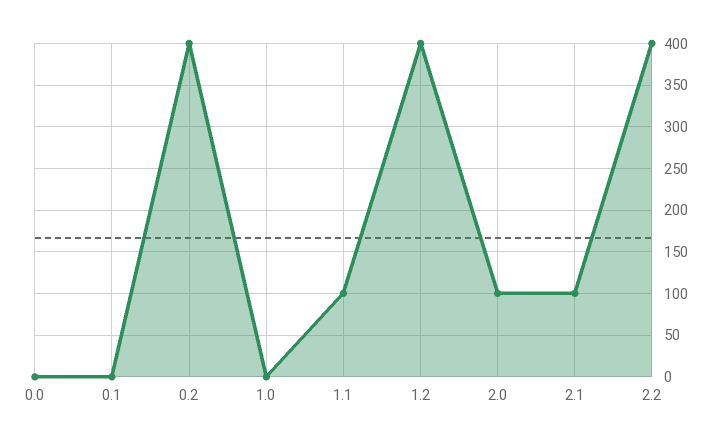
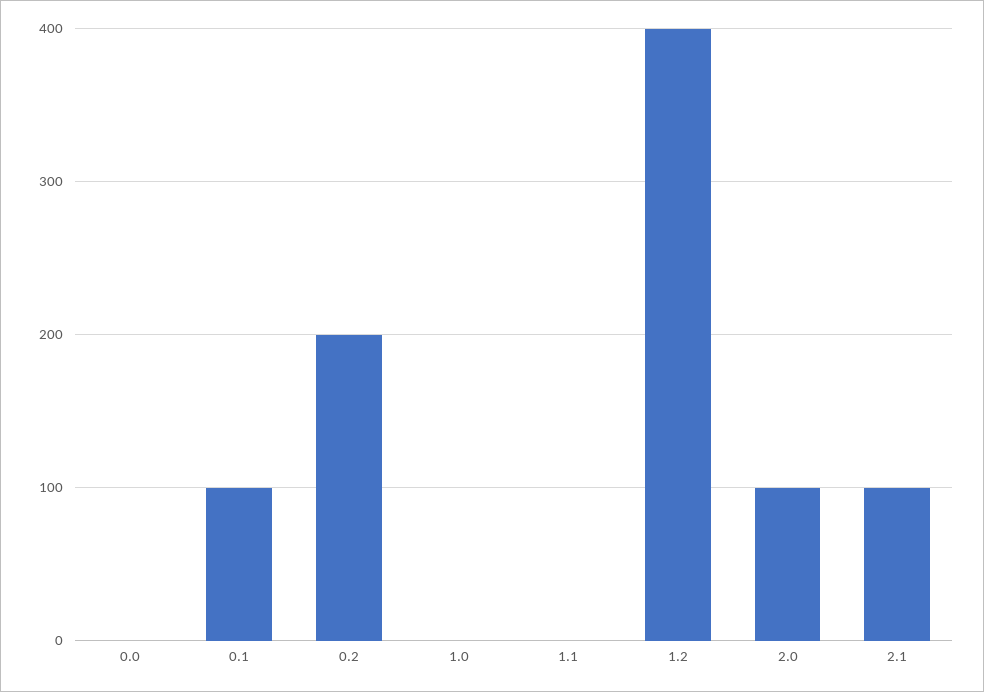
0.1: 0 -> 100
0.2: 400 -> 200
1.1: 100 -> 0
2.2: 400 -> none

